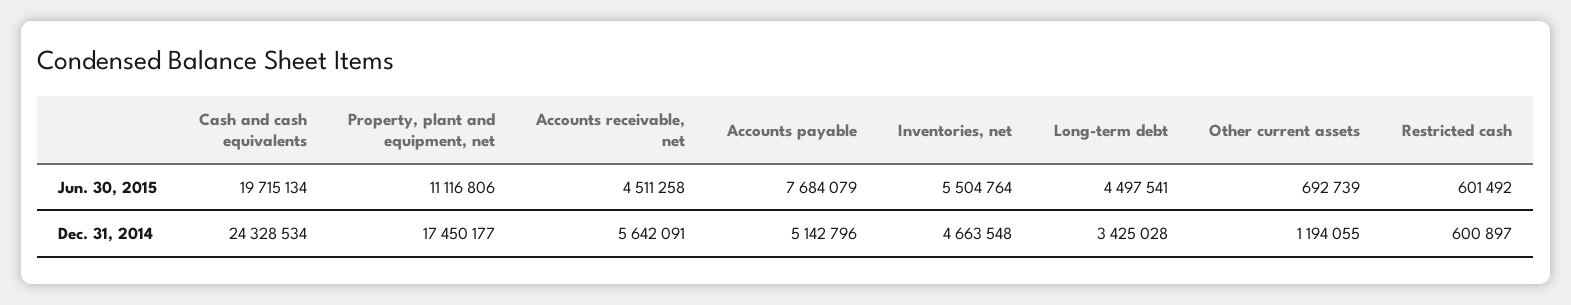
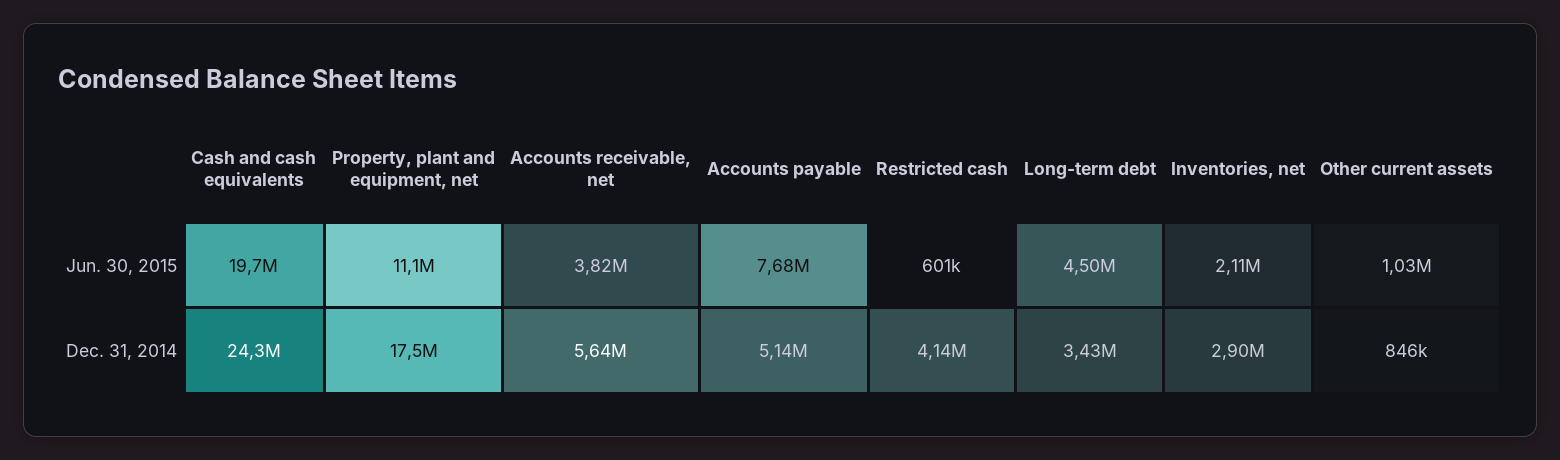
Accounts receivable, net, Jun. 30, 2015: 4511258 -> 3820000
Inventories, net, Jun. 30, 2015: 5504764 -> 2110000
Other current assets, Jun. 30, 2015: 692739 -> 1030000
Inventories, net, Dec. 31, 2014: 4663548 -> 2900000
Other current assets, Dec. 31, 2014: 1194055 -> 846000
Restricted cash, Dec. 31, 2014: 600897 -> 4140000

